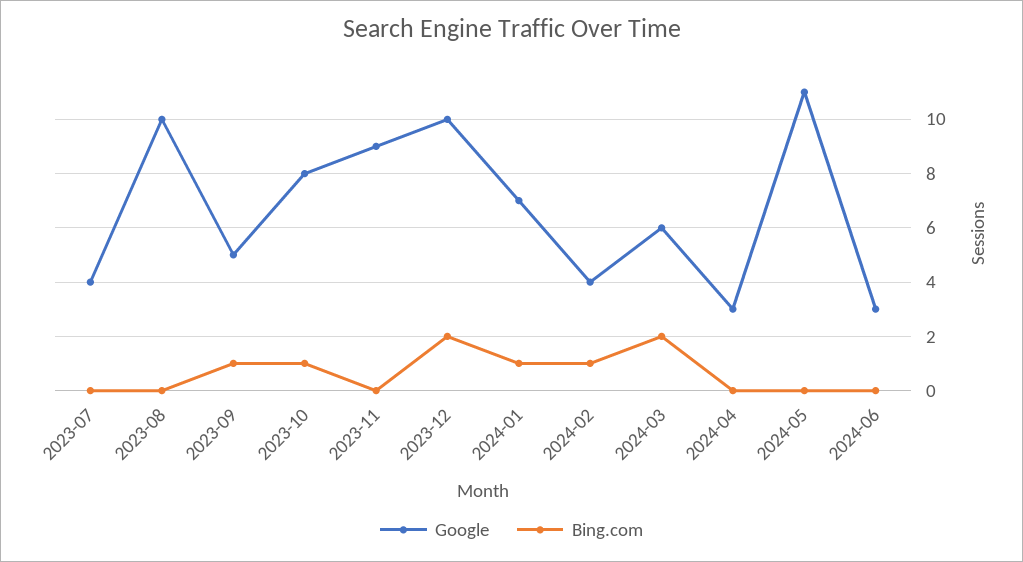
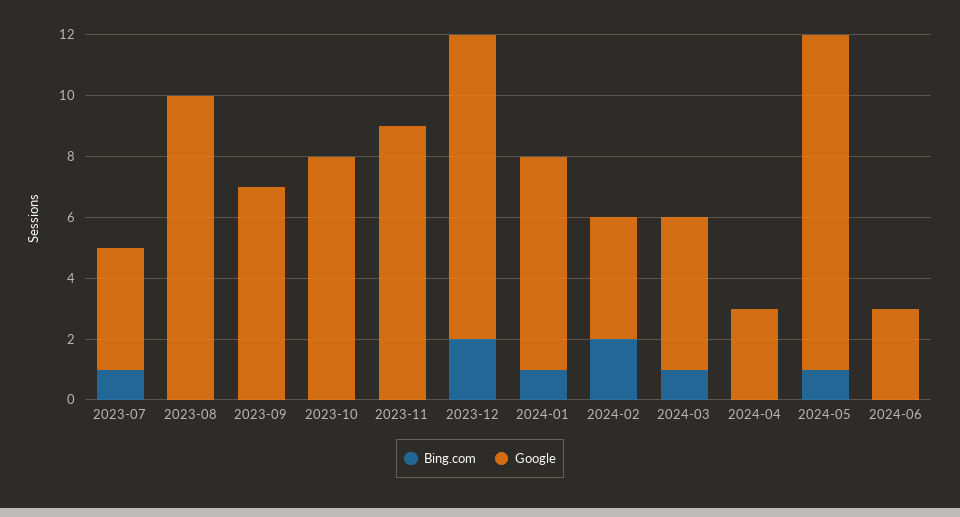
Bing.com, 2023-07: 0 -> 1
Google, 2023-09: 5 -> 7
Bing.com, 2023-09: 1 -> 0
Bing.com, 2023-10: 1 -> 0
Bing.com, 2024-02: 1 -> 2
Google, 2024-03: 6 -> 5
Bing.com, 2024-03: 2 -> 1
Bing.com, 2024-05: 0 -> 1

